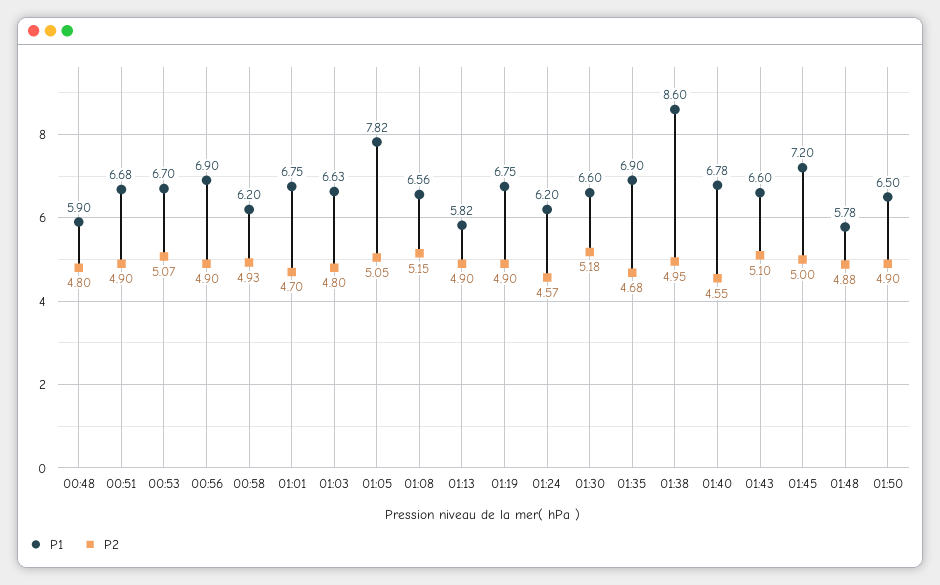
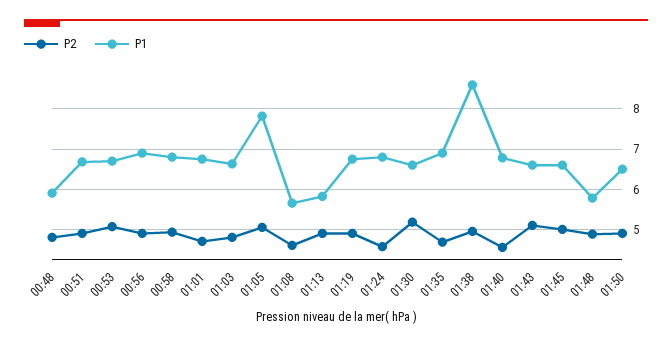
P1, 00:58: 6.2 -> 6.8
P1, 01:08: 6.56 -> 5.6
P2, 01:08: 5.15 -> 4.6
P1, 01:24: 6.2 -> 6.8
P1, 01:45: 7.2 -> 6.6

